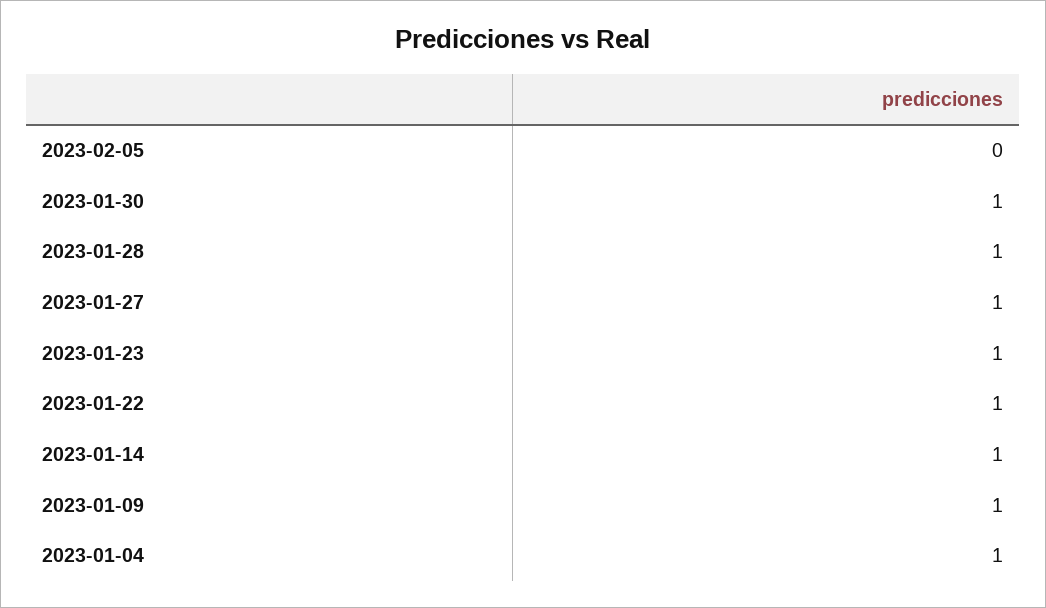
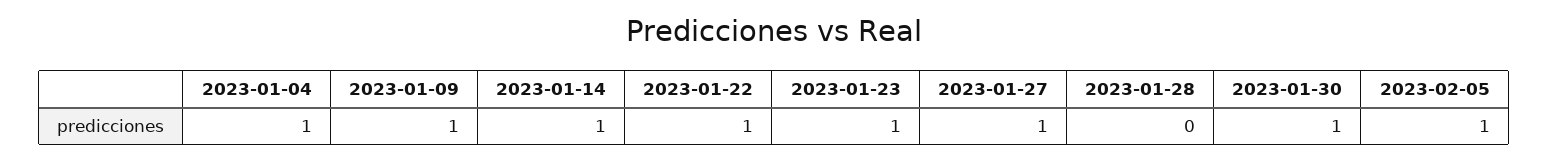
2023-02-05: 0 -> 1
2023-01-28: 1 -> 0

